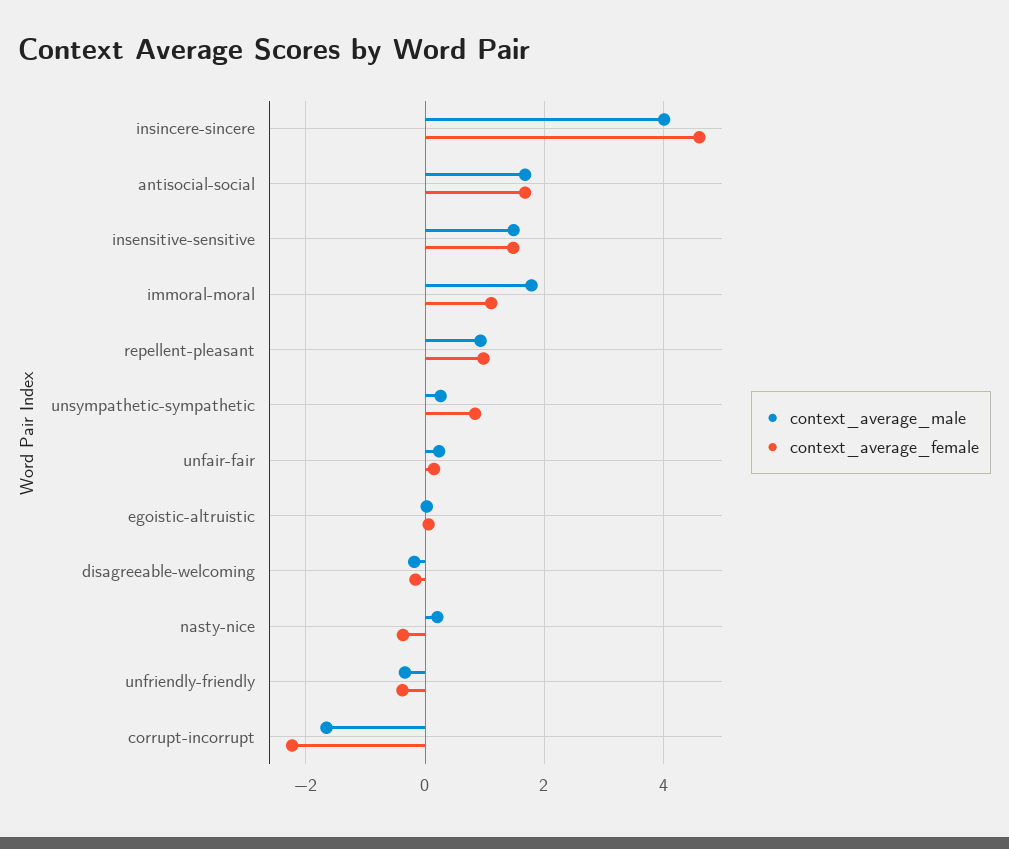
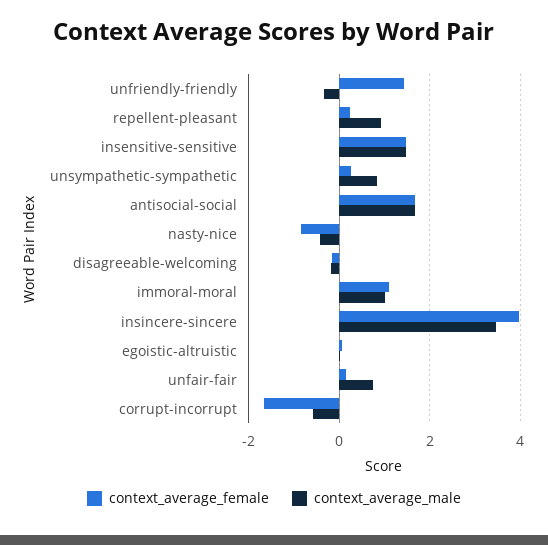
context_average_male, insincere-sincere: 4 -> 3.4
context_average_female, insincere-sincere: 4.6 -> 4
context_average_male, immoral-moral: 1.8 -> 1
context_average_female, repellent-pleasant: 1 -> 0.2
context_average_male, unsympathetic-sympathetic: 0.2 -> 0.8
context_average_female, unsympathetic-sympathetic: 0.8 -> 0.2
context_average_male, unfair-fair: 0.2 -> 0.8
context_average_male, nasty-nice: 0.2 -> -0.4
context_average_female, nasty-nice: -0.4 -> -0.8
context_average_female, unfriendly-friendly: -0.4 -> 1.4
context_average_male, corrupt-incorrupt: -1.6 -> -0.6
context_average_female, corrupt-incorrupt: -2.2 -> -1.6

